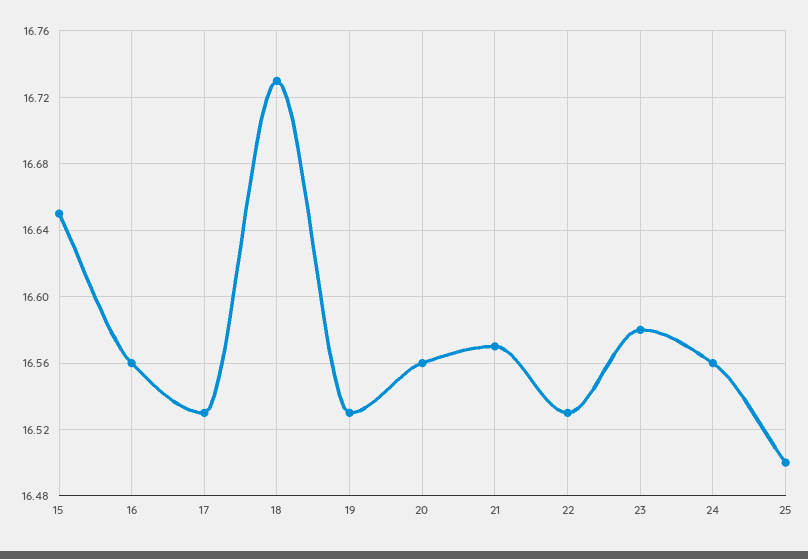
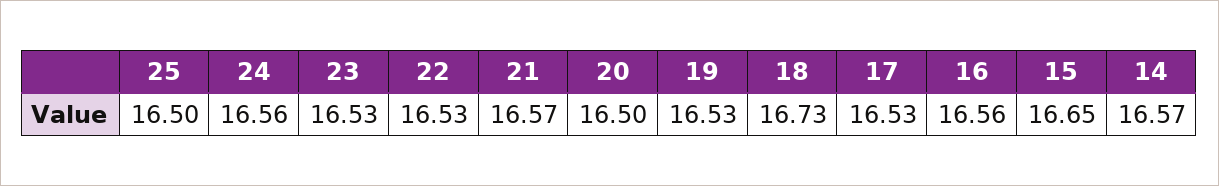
20: 16.56 -> 16.5
23: 16.58 -> 16.53
14: none -> 16.57

